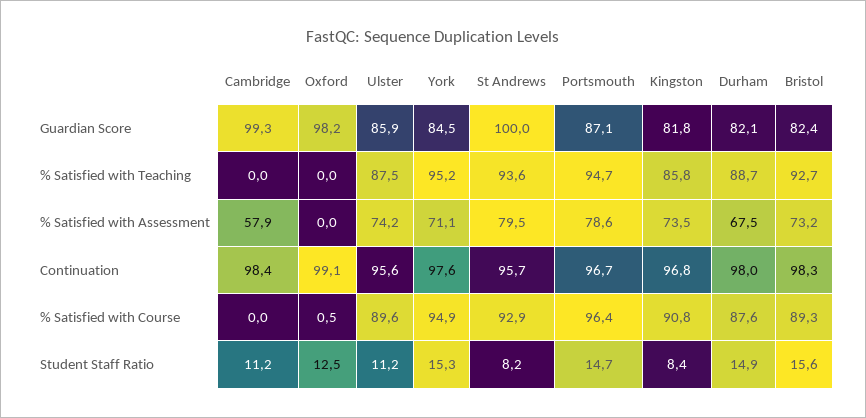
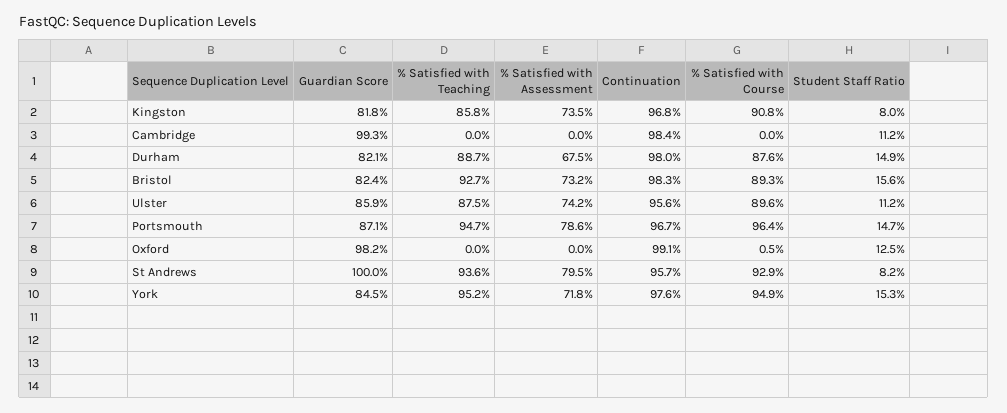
Cambridge, % Satisfied with Assessment: 57.9 -> 0
York, % Satisfied with Assessment: 71.1 -> 71.8
Kingston, Student Staff Ratio: 8.4 -> 8

